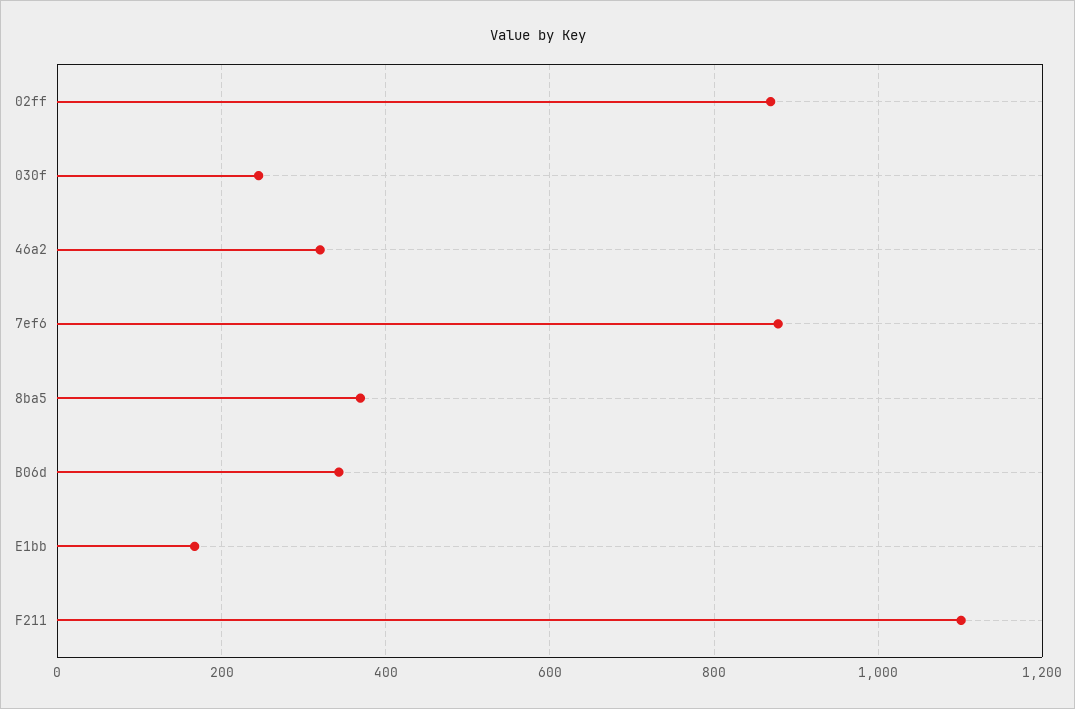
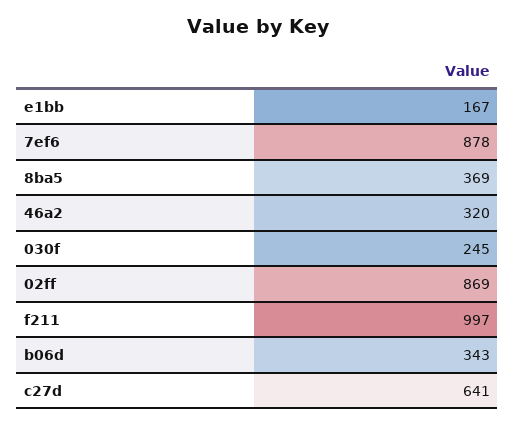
F211: 1100 -> 997
c27d: none -> 641

